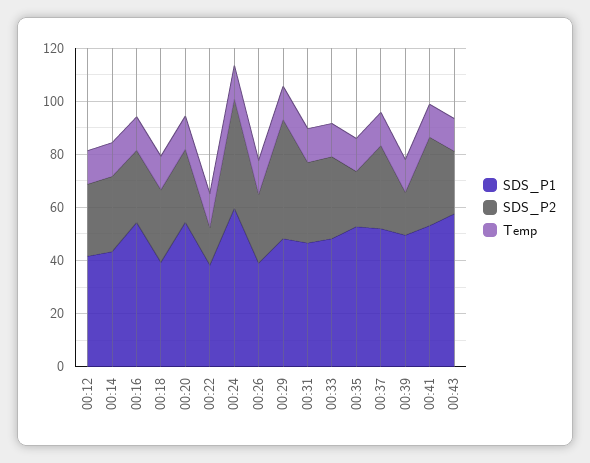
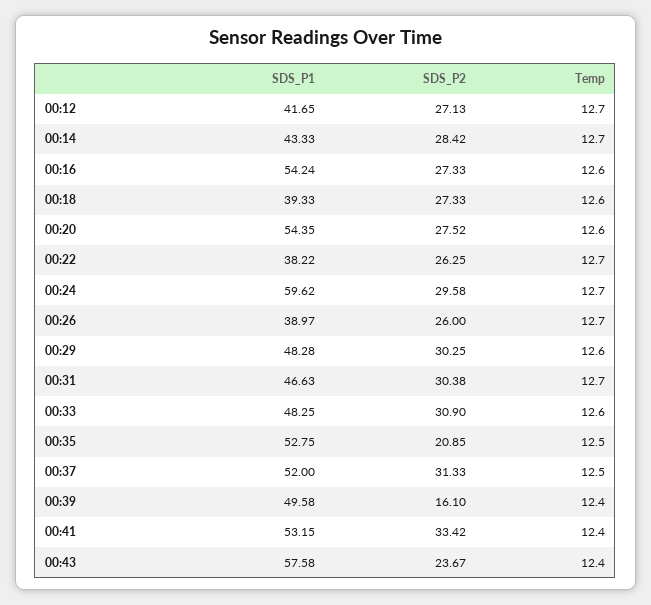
SDS_P2, 00:22: 15 -> 26.25
SDS_P2, 00:24: 40 -> 29.58
SDS_P2, 00:29: 45 -> 30.25

